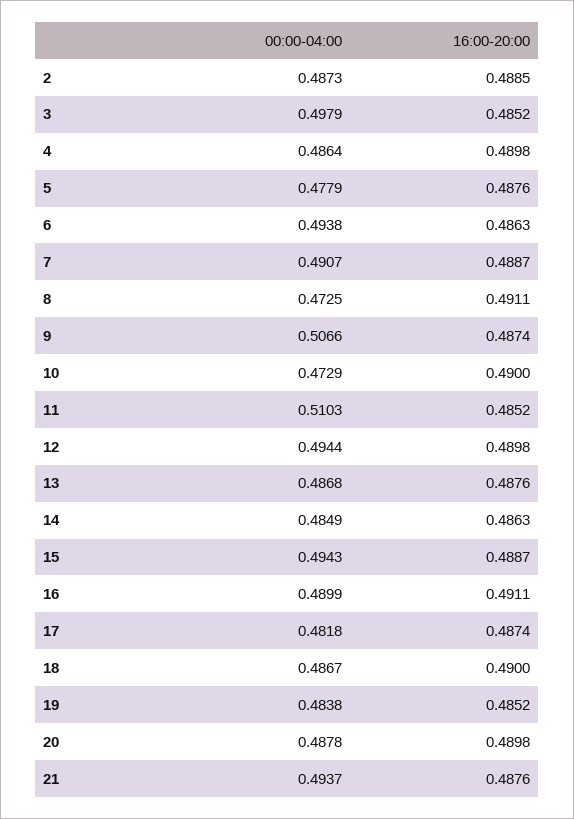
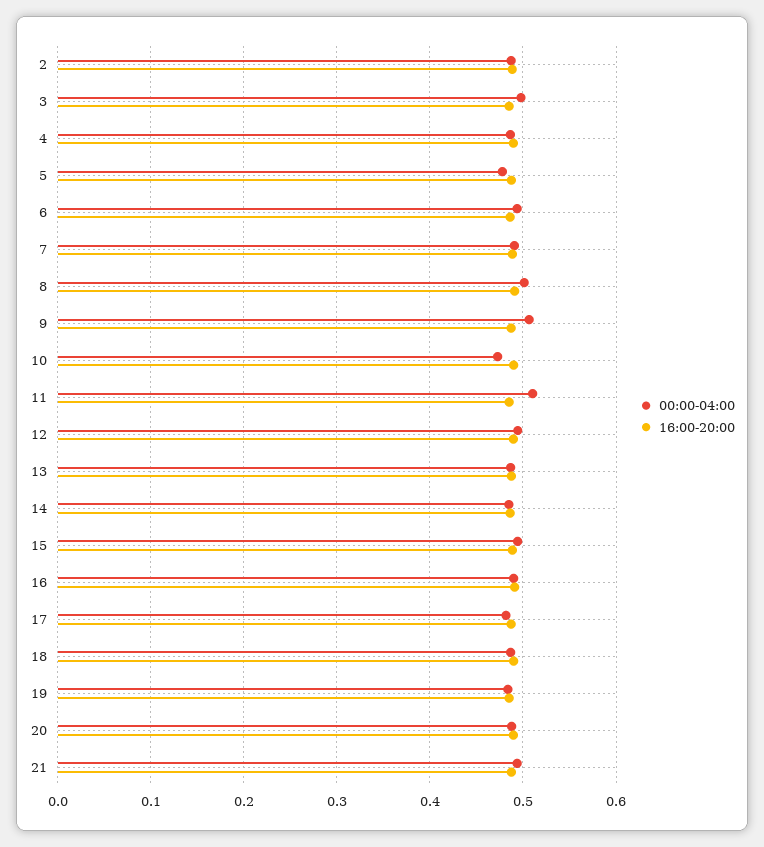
00:00-04:00, 8: 0.4725 -> 0.5

